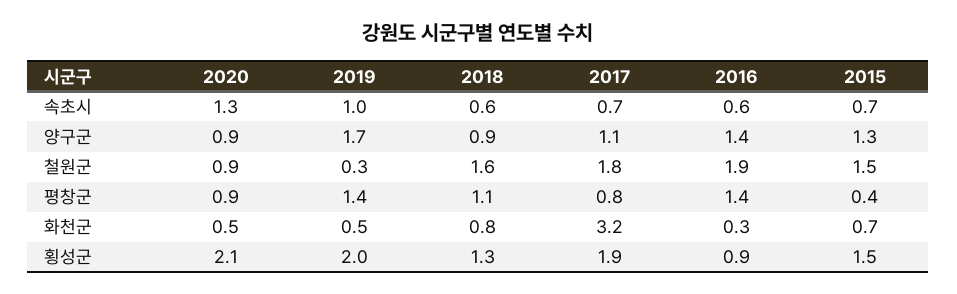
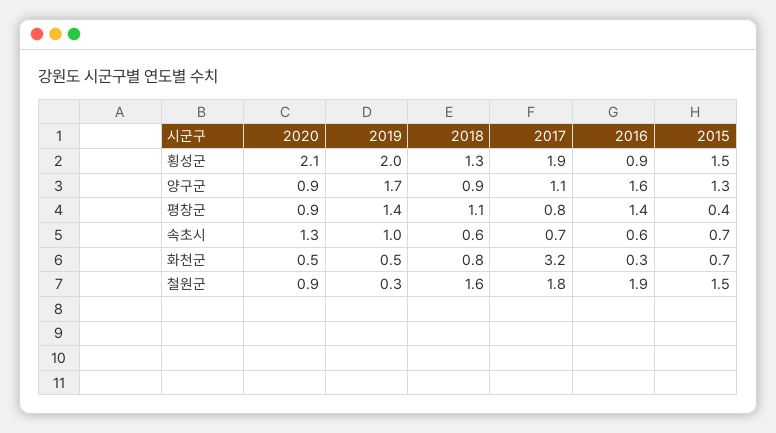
2016, 양구군: 1.4 -> 1.6

